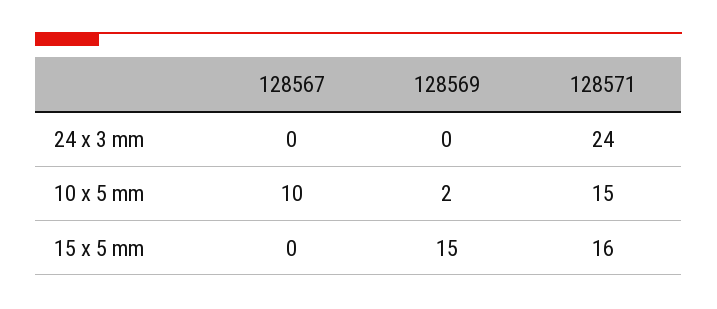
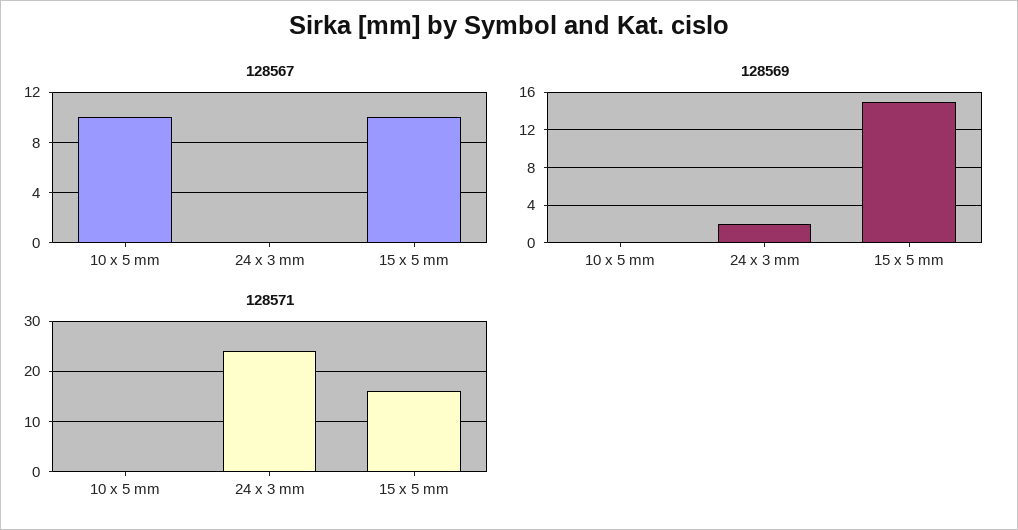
128569, 24 x 3 mm: 0 -> 2
128569, 10 x 5 mm: 2 -> 0
128571, 10 x 5 mm: 15 -> 0
128567, 15 x 5 mm: 0 -> 10

